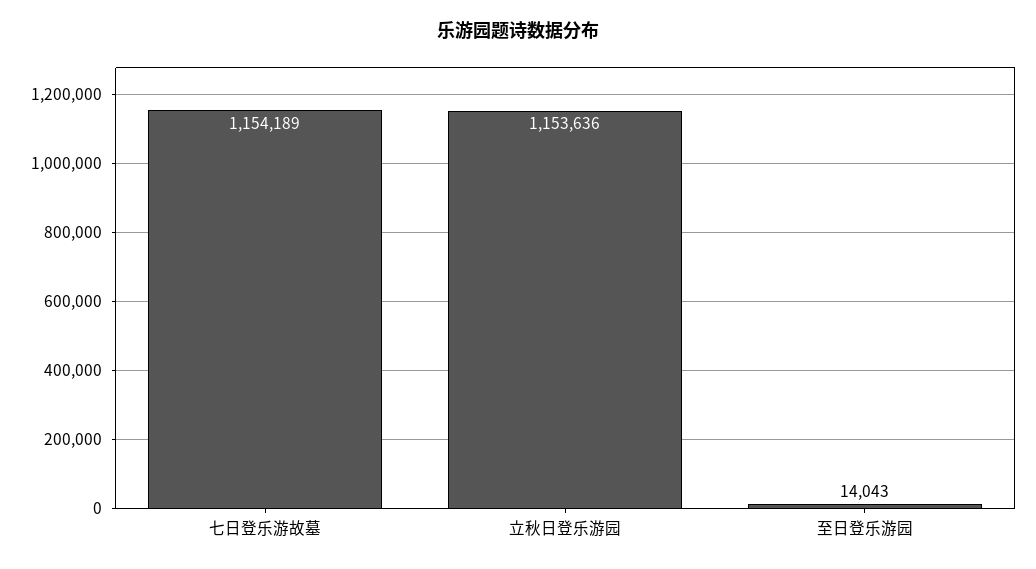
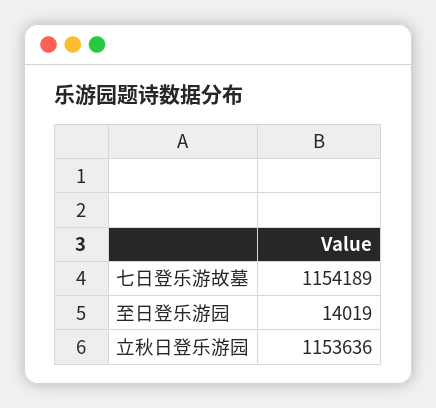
至日登乐游园: 14043 -> 14019

